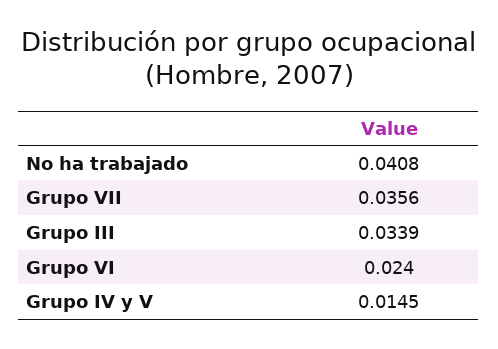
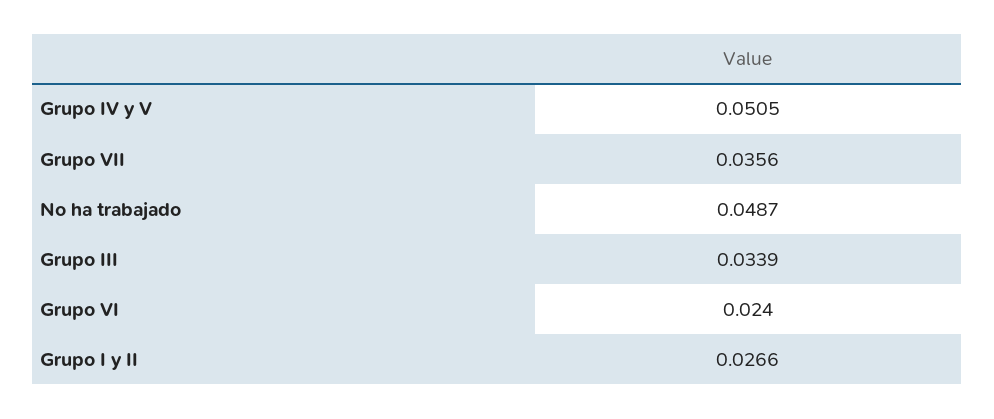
No ha trabajado: 0.0408 -> 0.0487
Grupo IV y V: 0.0145 -> 0.0505
Grupo I y II: none -> 0.0266

